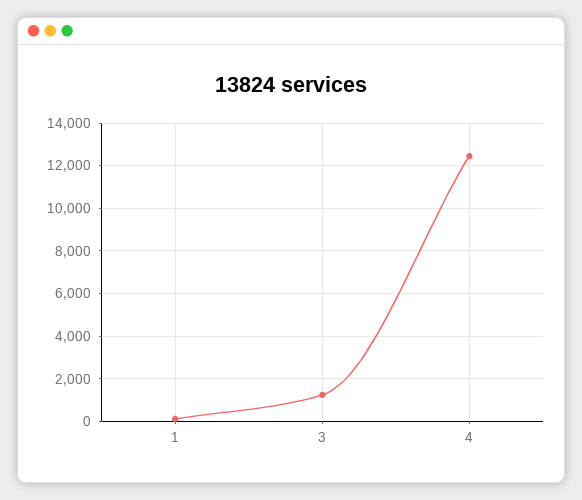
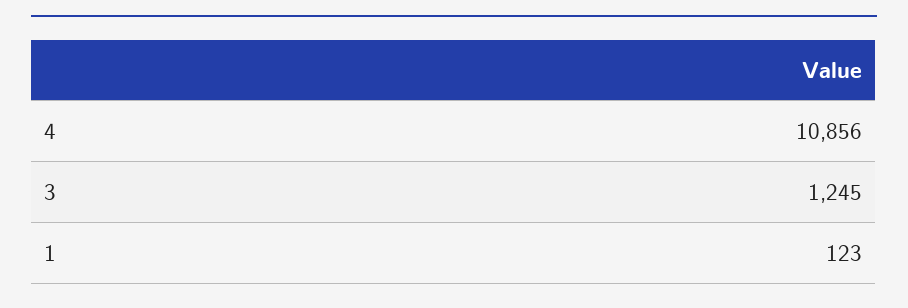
4: 12500 -> 10856

